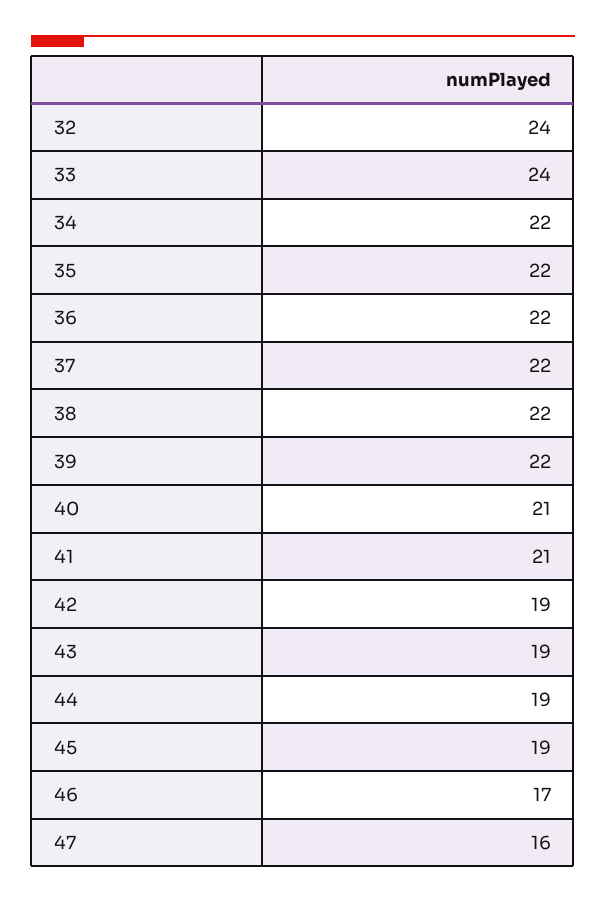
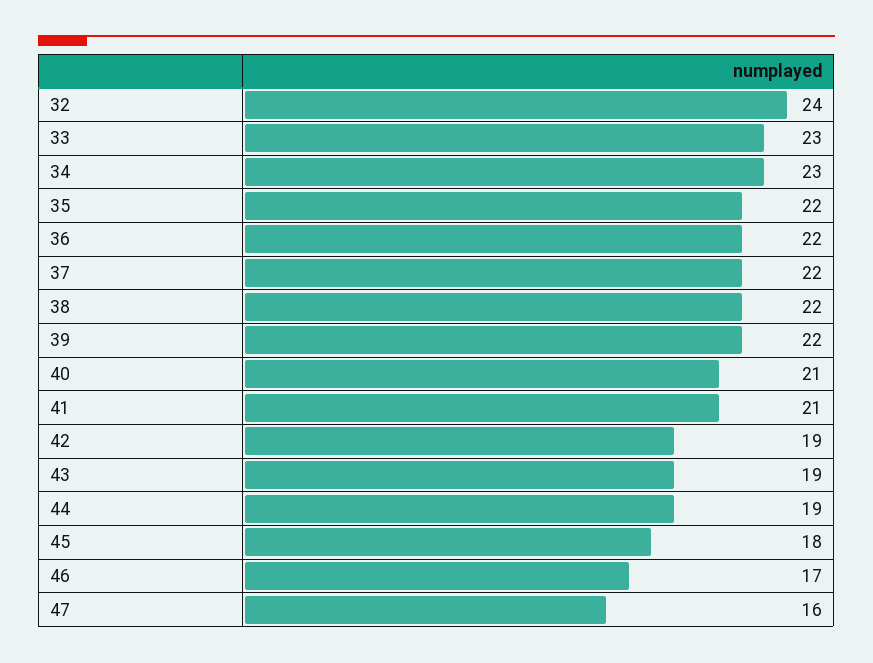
33: 24 -> 23
34: 22 -> 23
45: 19 -> 18

